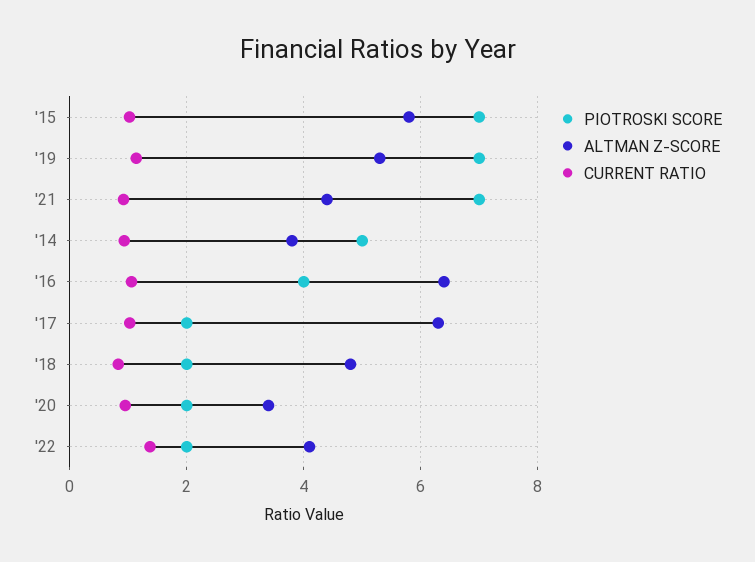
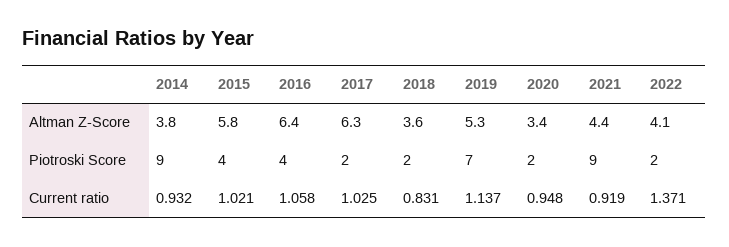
PIOTROSKI SCORE, '15: 7 -> 4
PIOTROSKI SCORE, '21: 7 -> 9
PIOTROSKI SCORE, '14: 5 -> 9
ALTMAN Z-SCORE, '18: 4.8 -> 3.6

